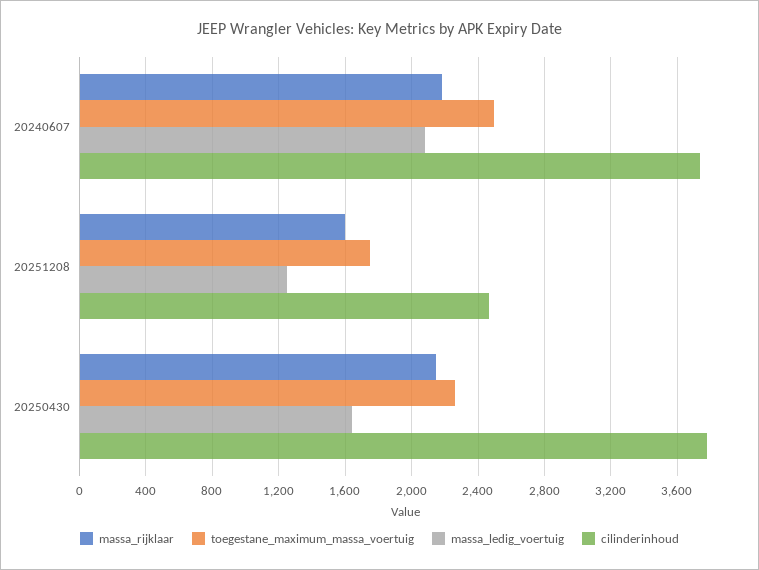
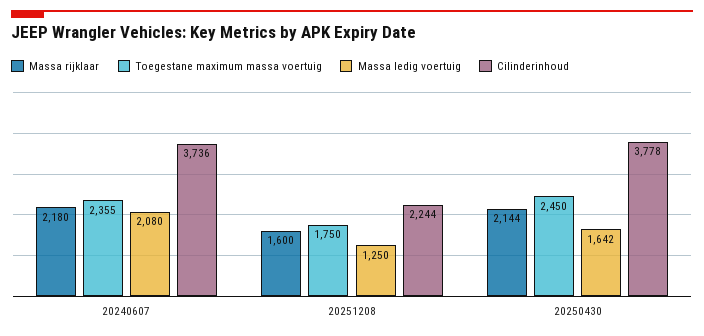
toegestane_maximum_massa_voertuig, 20240607: 2500 -> 2355
cilinderinhoud, 20251208: 2450 -> 2244
toegestane_maximum_massa_voertuig, 20250430: 2250 -> 2450

